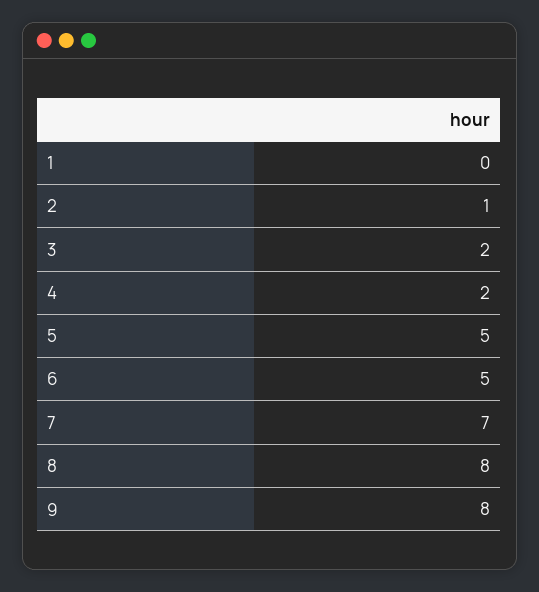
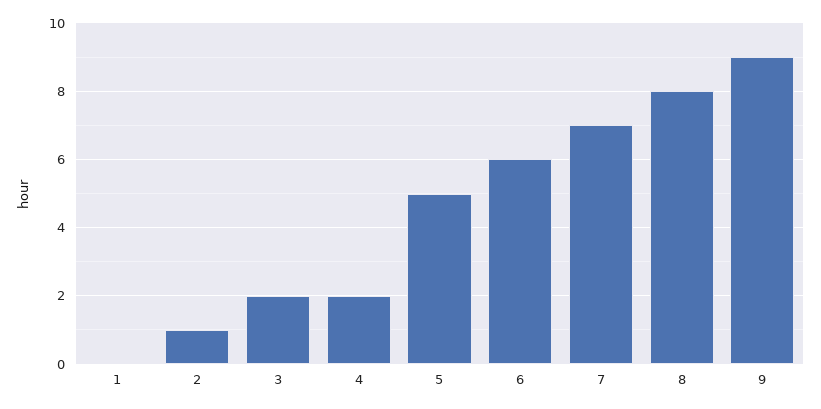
6: 5 -> 6
9: 8 -> 9

